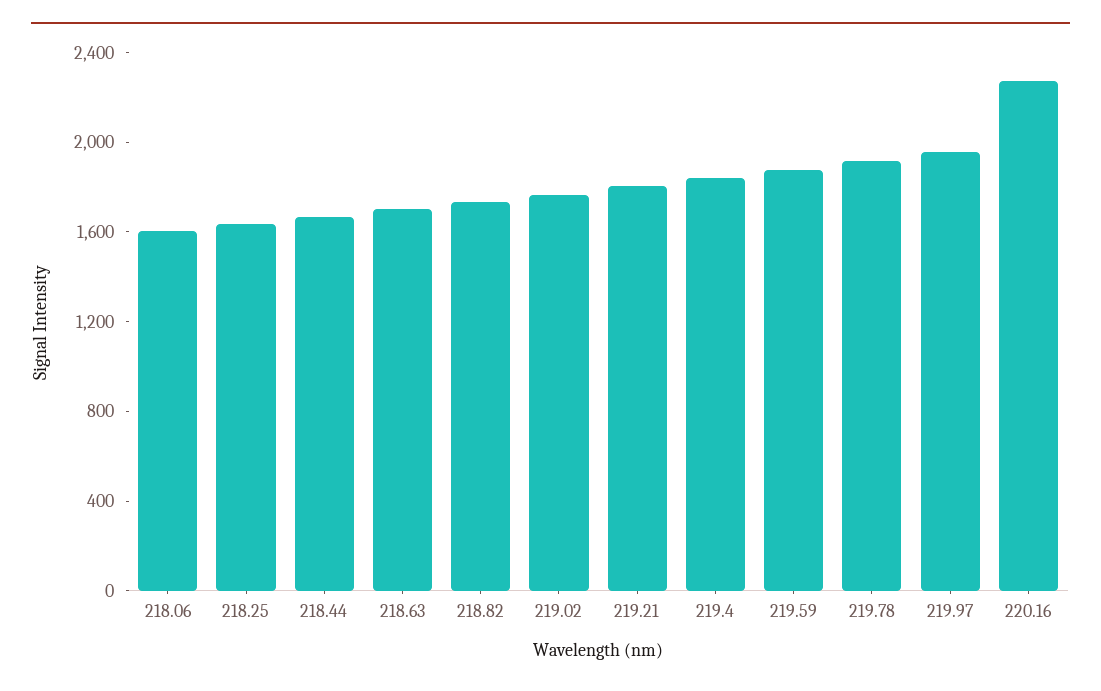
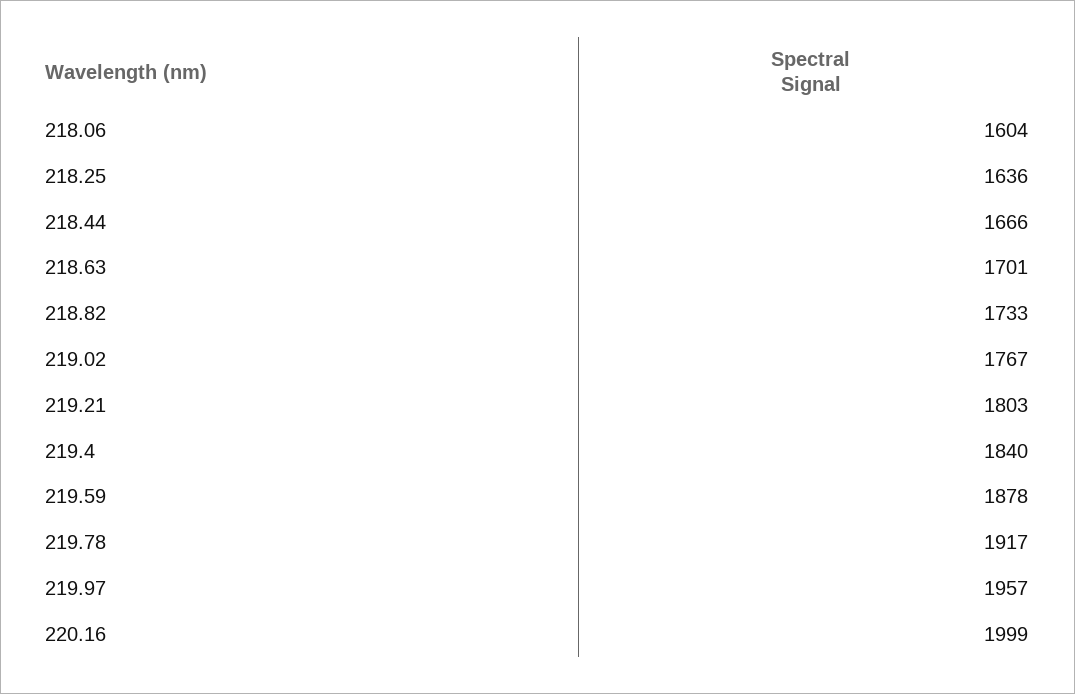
220.16: 2300 -> 1999

